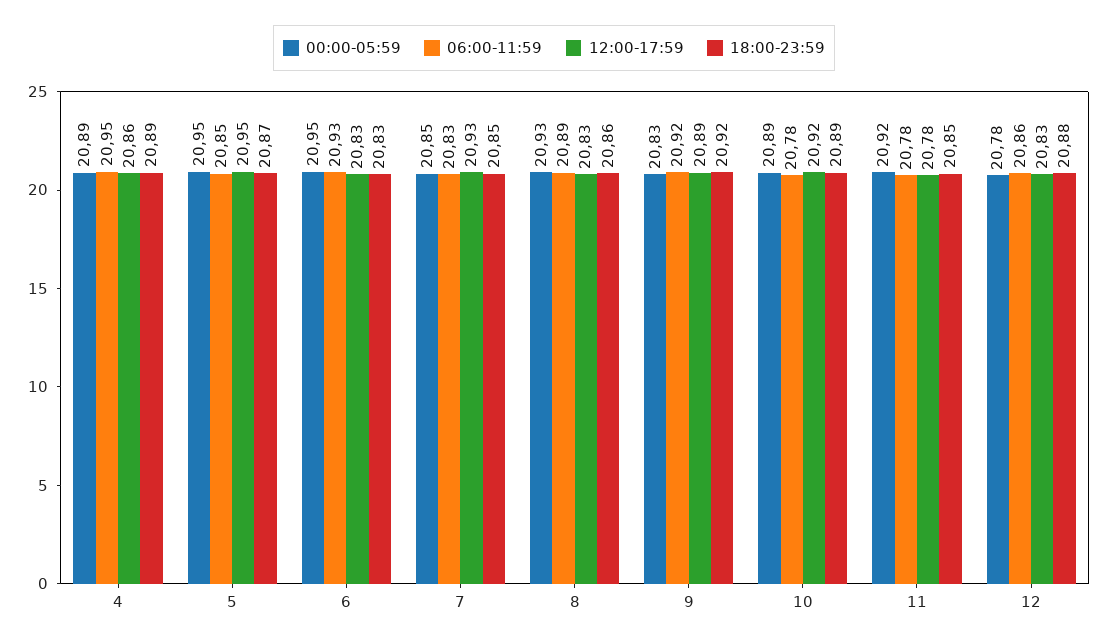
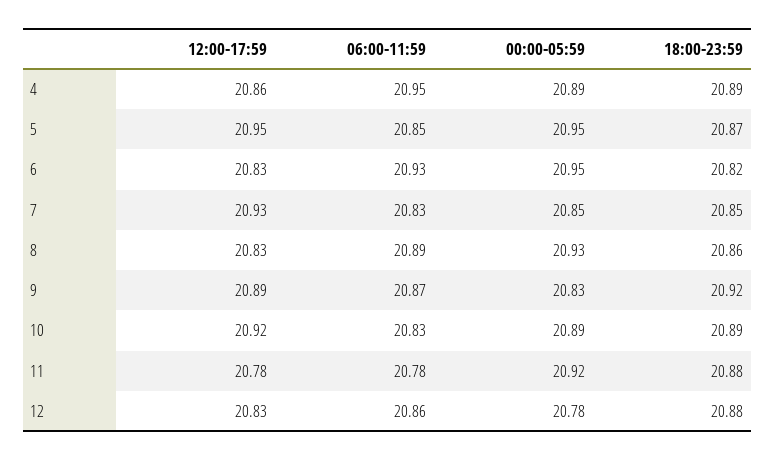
18:00-23:59, 6: 20.83 -> 20.82
06:00-11:59, 9: 20.92 -> 20.87
06:00-11:59, 10: 20.78 -> 20.83
18:00-23:59, 11: 20.85 -> 20.88

